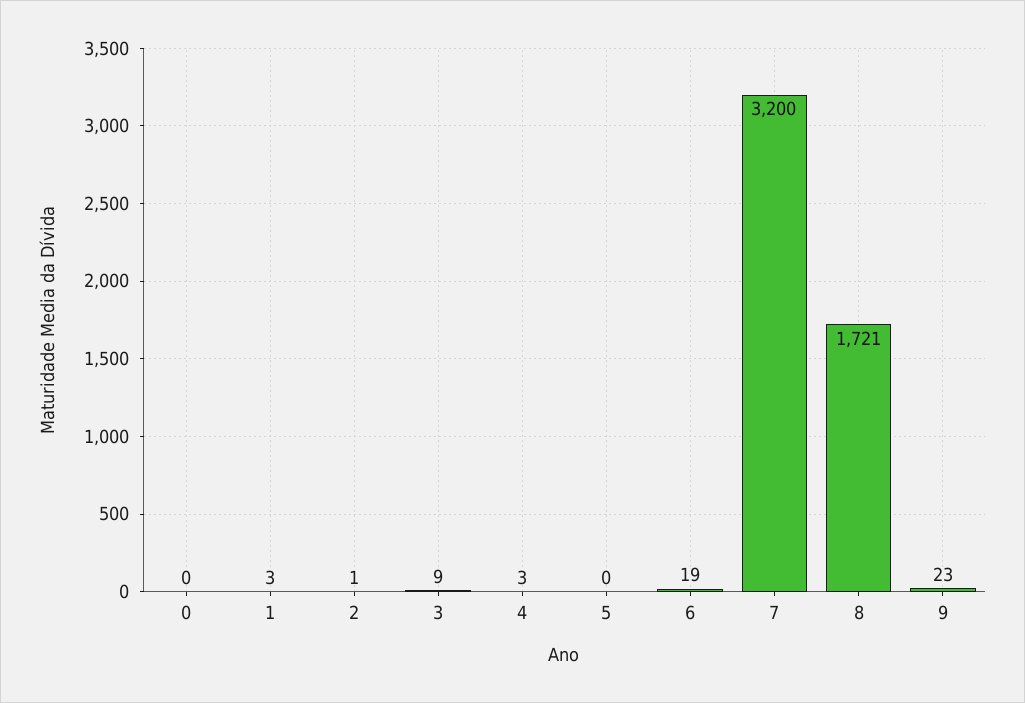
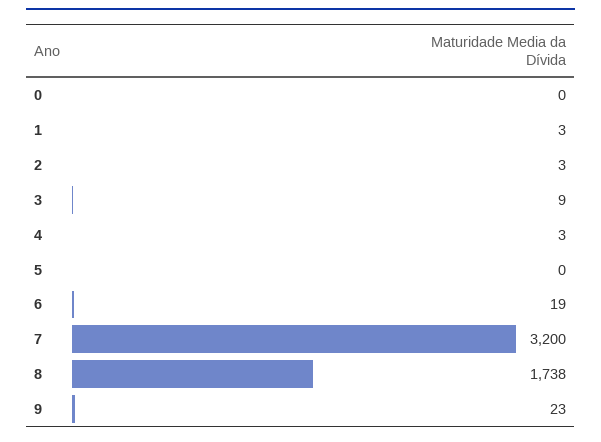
2: 1 -> 3
8: 1721 -> 1738

